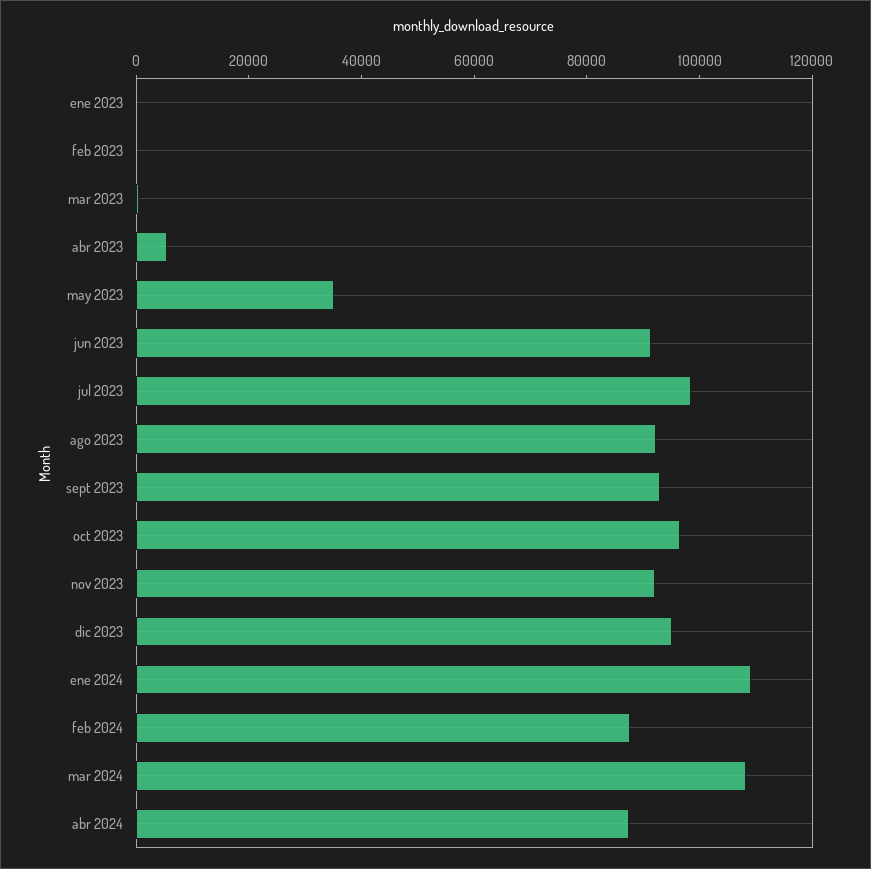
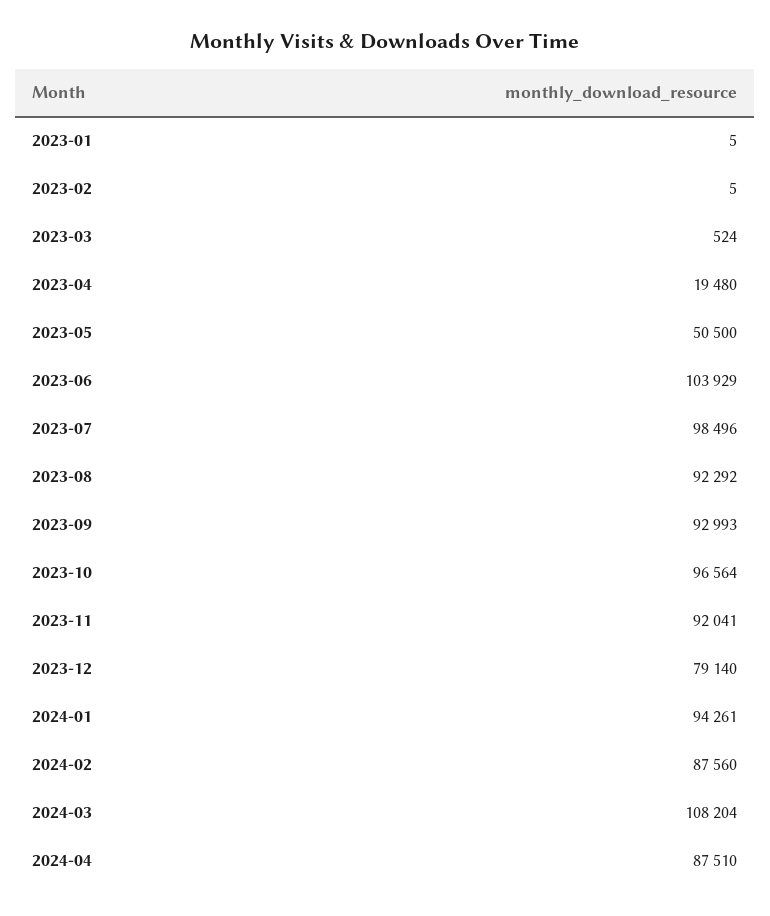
abr 2023: 5000 -> 19480
may 2023: 35000 -> 50500
jun 2023: 90000 -> 103929
dic 2023: 95000 -> 79140
ene 2024: 110000 -> 94261

